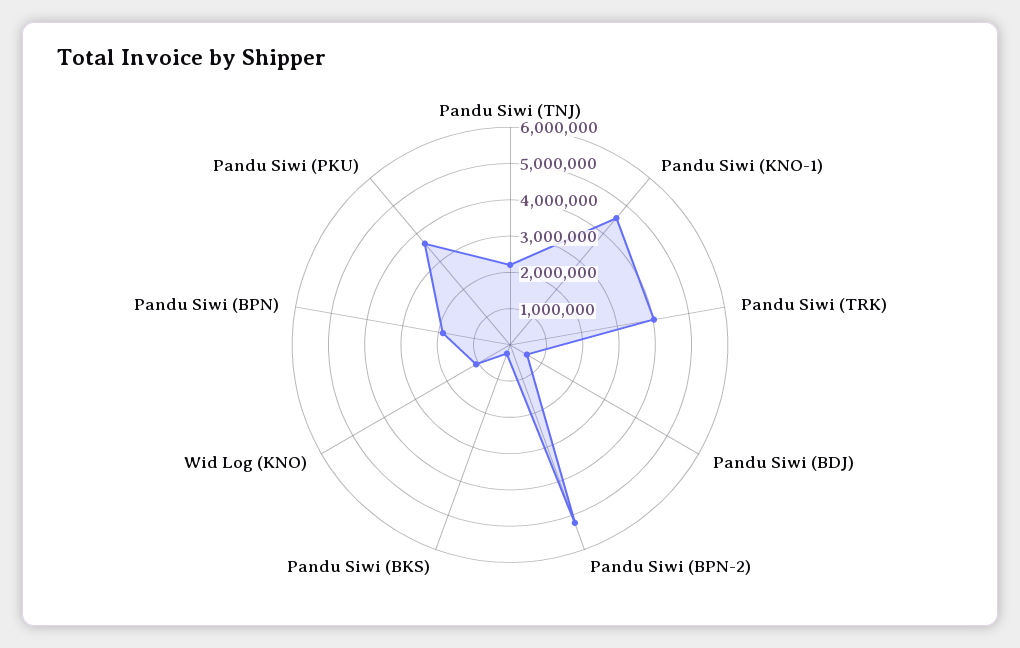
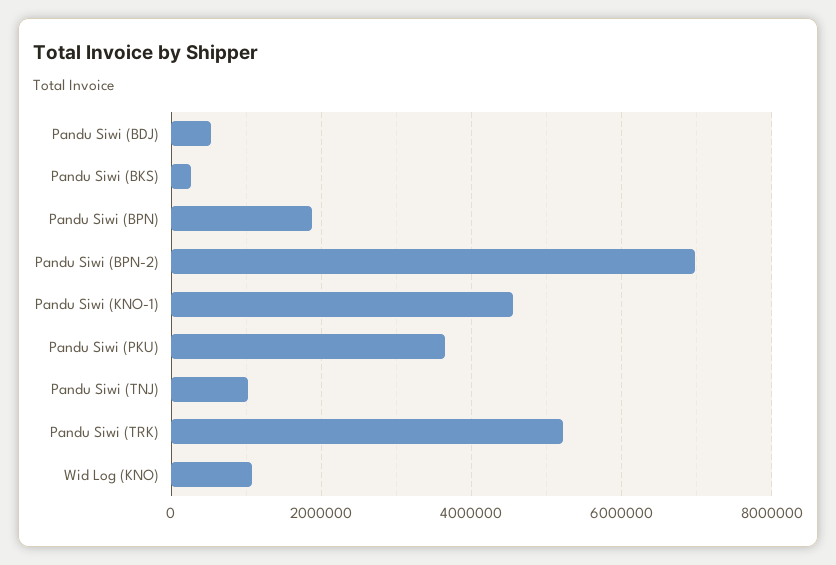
Pandu Siwi (TNJ): 2250000 -> 1000000
Pandu Siwi (TRK): 4000000 -> 5200000
Pandu Siwi (BPN-2): 5250000 -> 7000000

